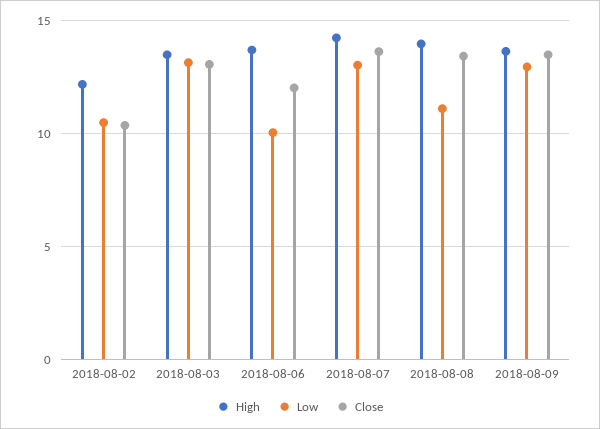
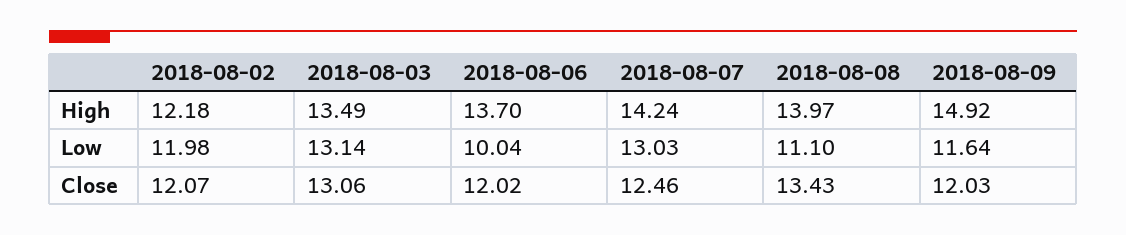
Low, 2018-08-02: 10.5 -> 11.98
Close, 2018-08-02: 10.5 -> 12.07
Close, 2018-08-07: 13.5 -> 12.46
High, 2018-08-09: 13.5 -> 14.92
Low, 2018-08-09: 13 -> 11.64
Close, 2018-08-09: 13.5 -> 12.03

